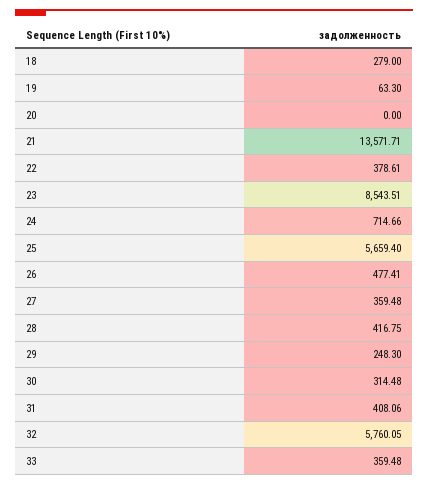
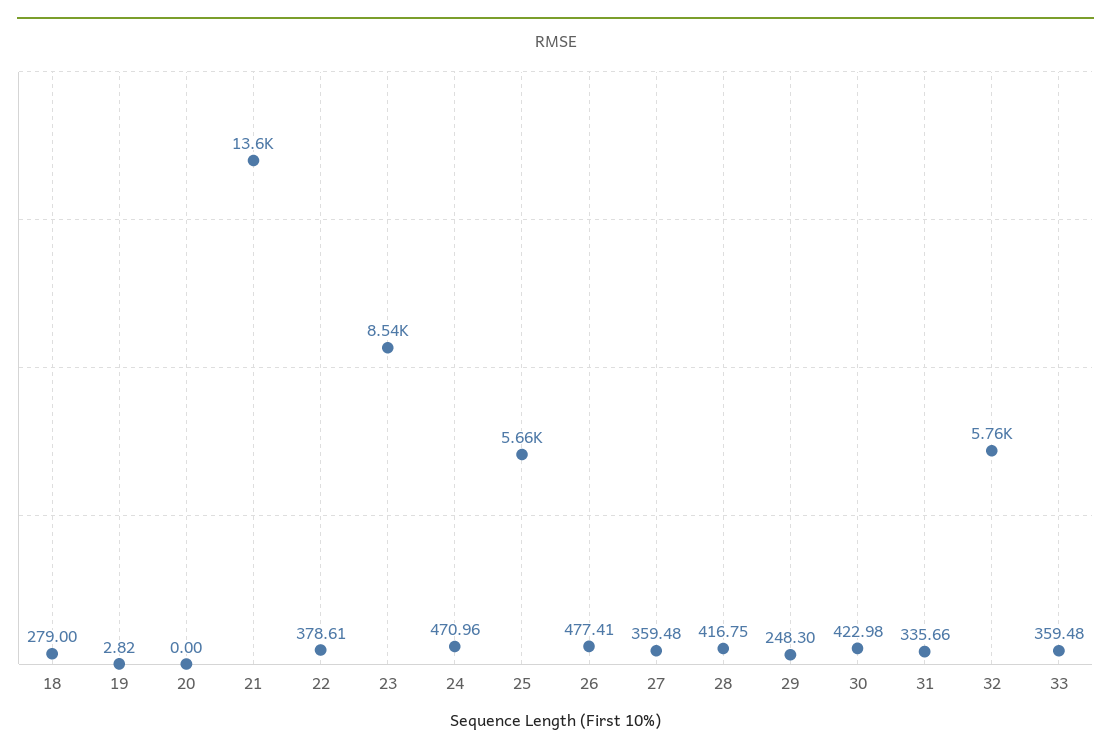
19: 63.3 -> 2.82
24: 714.66 -> 470.96
30: 314.48 -> 422.98
31: 408.06 -> 335.66

